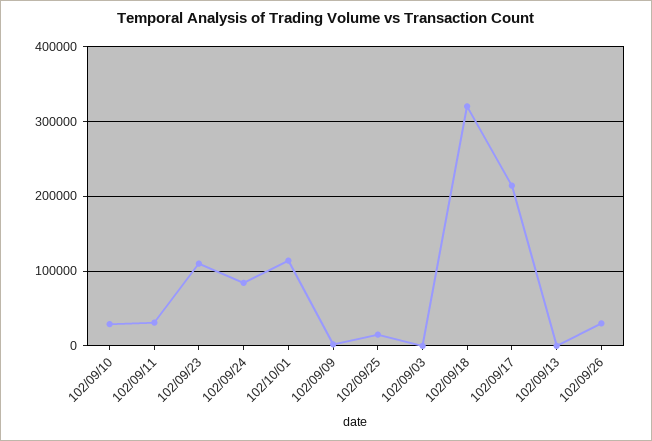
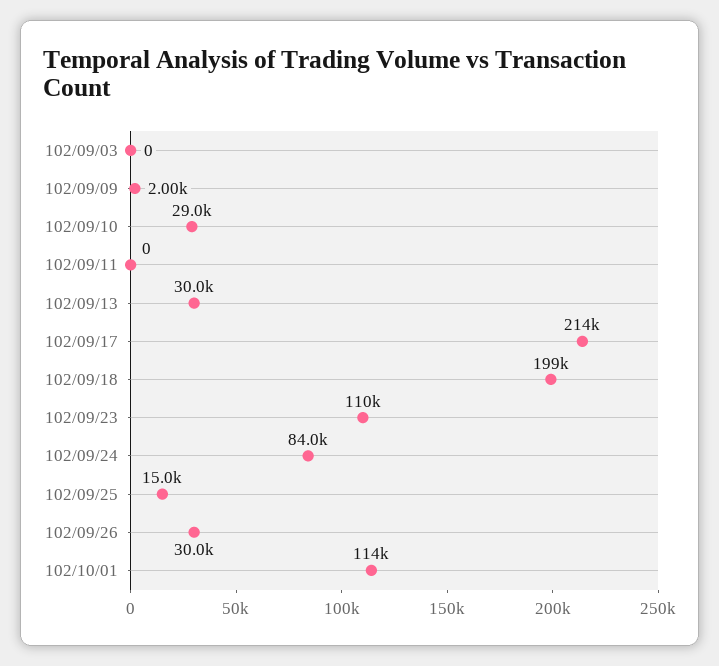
102/09/11: 30000 -> 0
102/09/18: 320000 -> 199000
102/09/13: 0 -> 30000

